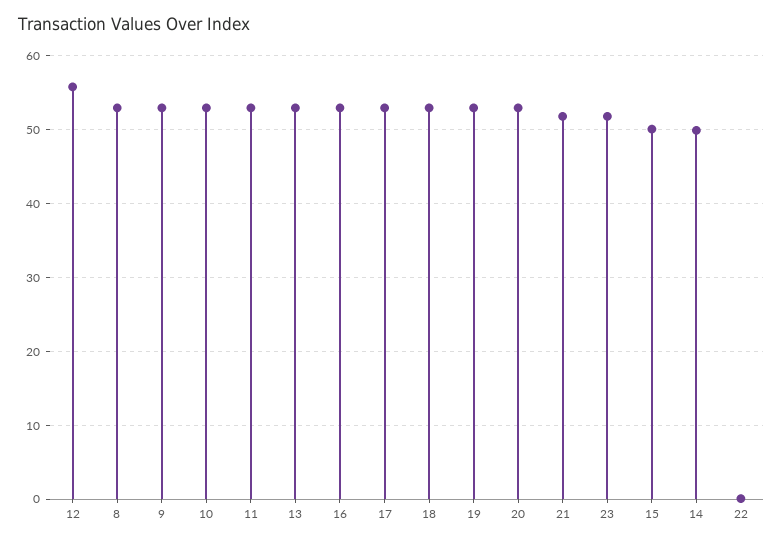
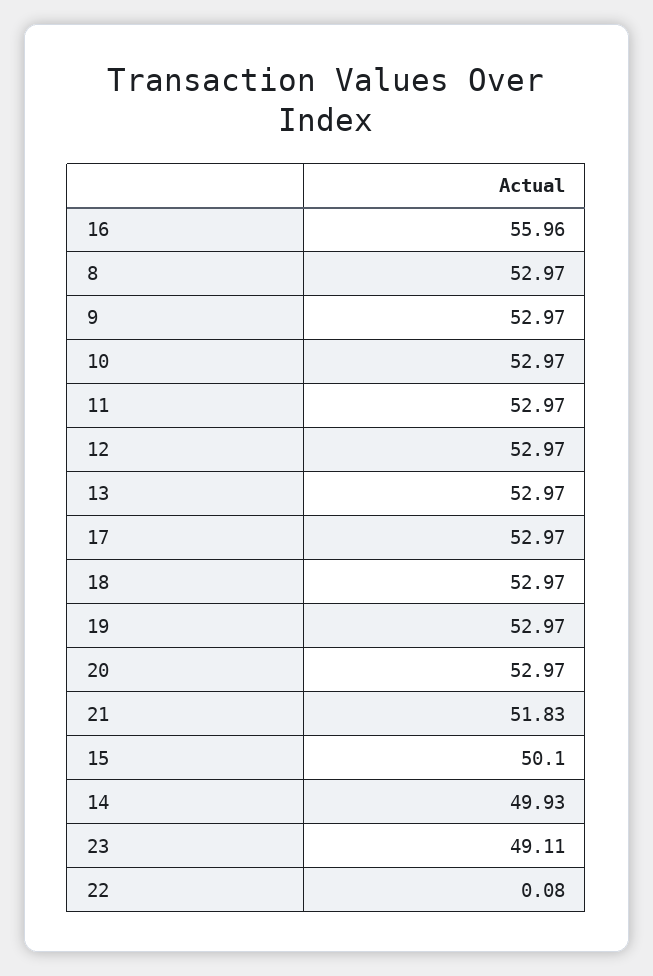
12: 56 -> 52.97
16: 53 -> 55.96
23: 52 -> 49.11

